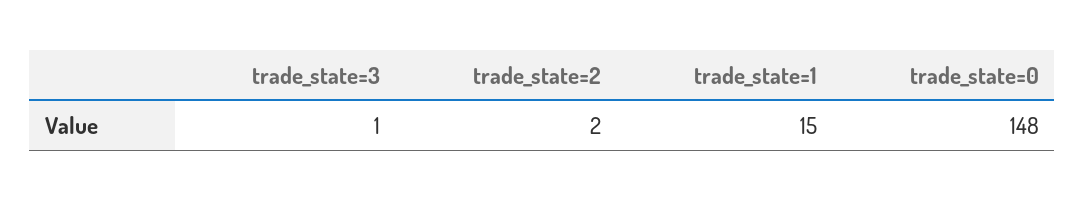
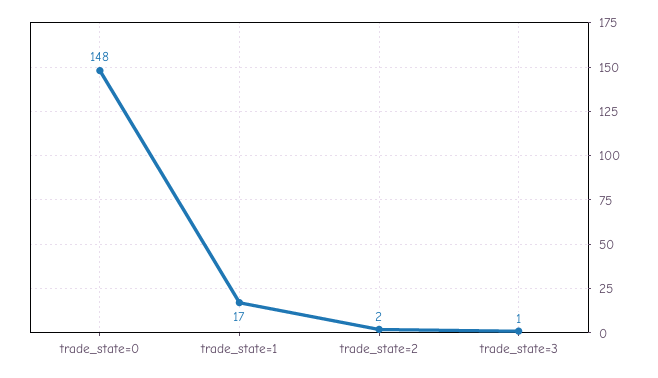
trade_state=1: 15 -> 17

